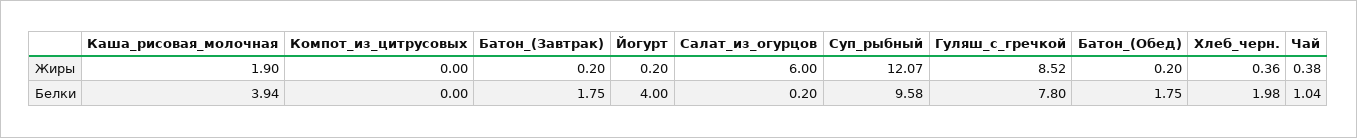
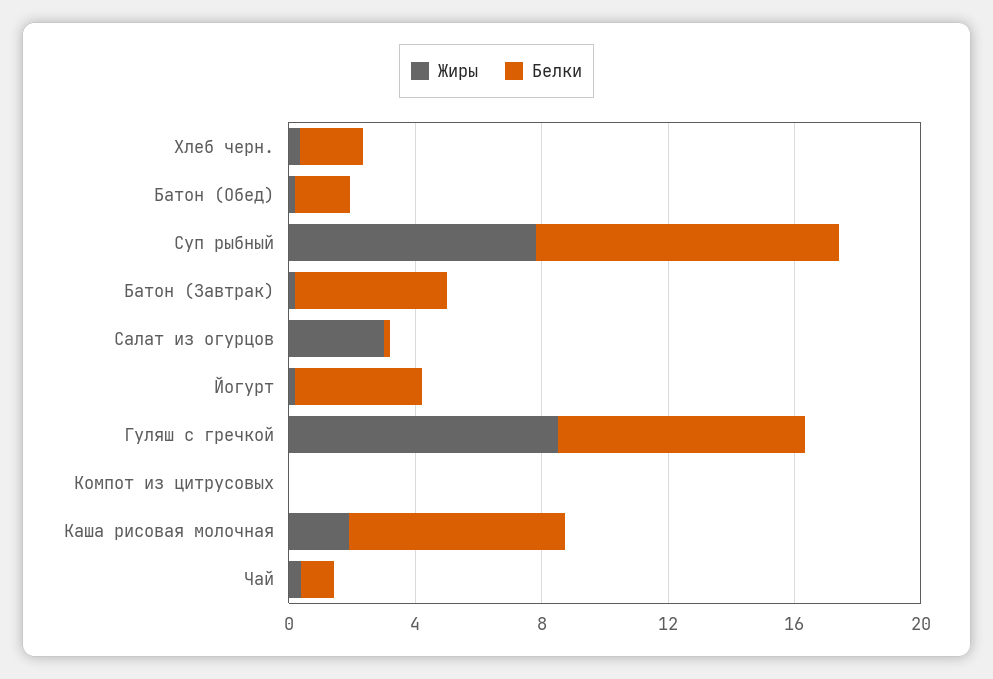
Жиры, Салат_из_огурцов: 6 -> 3
Жиры, Суп_рыбный: 12.07 -> 8
Белки, Каша_рисовая_молочная: 3.94 -> 7
Белки, Батон_(Завтрак): 1.75 -> 5

